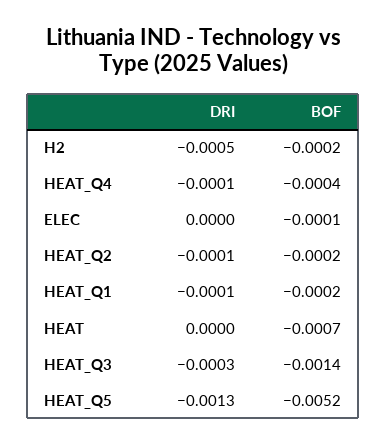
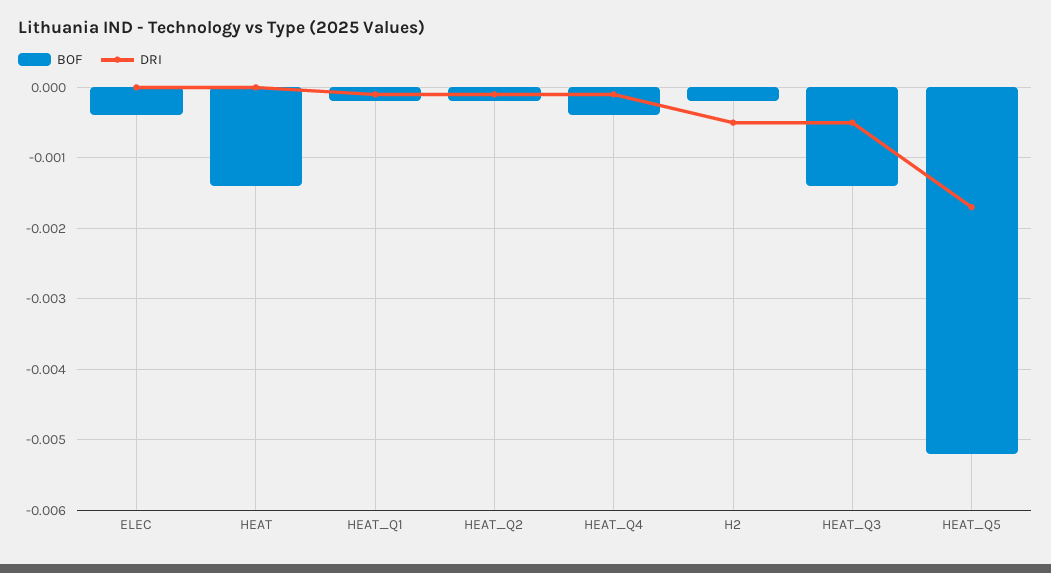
BOF, ELEC: -0.0001 -> -0.0004
BOF, HEAT: -0.0007 -> -0.0014
DRI, HEAT_Q3: -0.0003 -> -0.0005
DRI, HEAT_Q5: -0.0013 -> -0.0017

